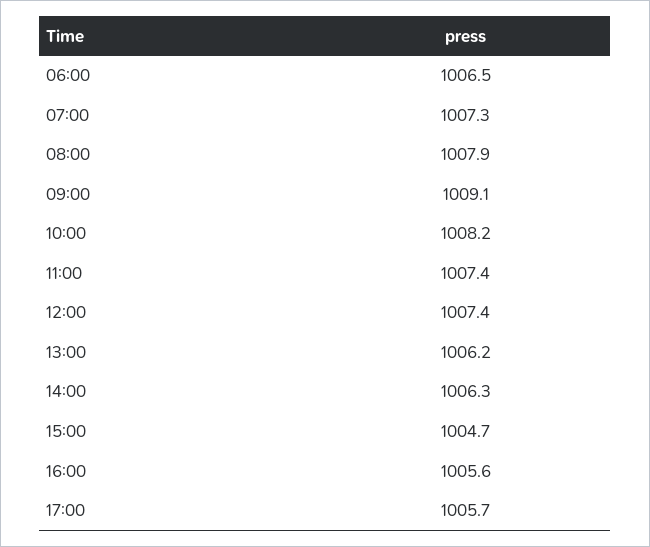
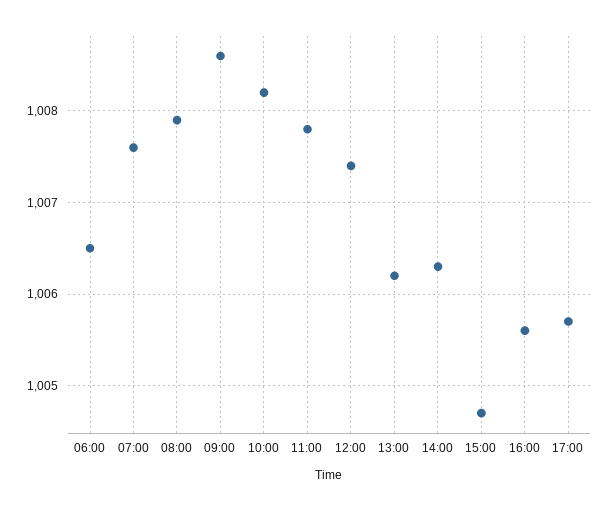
07:00: 1007.3 -> 1007.6
09:00: 1009.1 -> 1008.6
11:00: 1007.4 -> 1007.8

